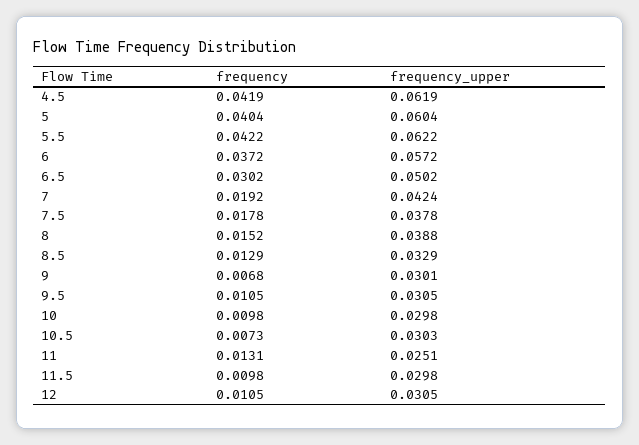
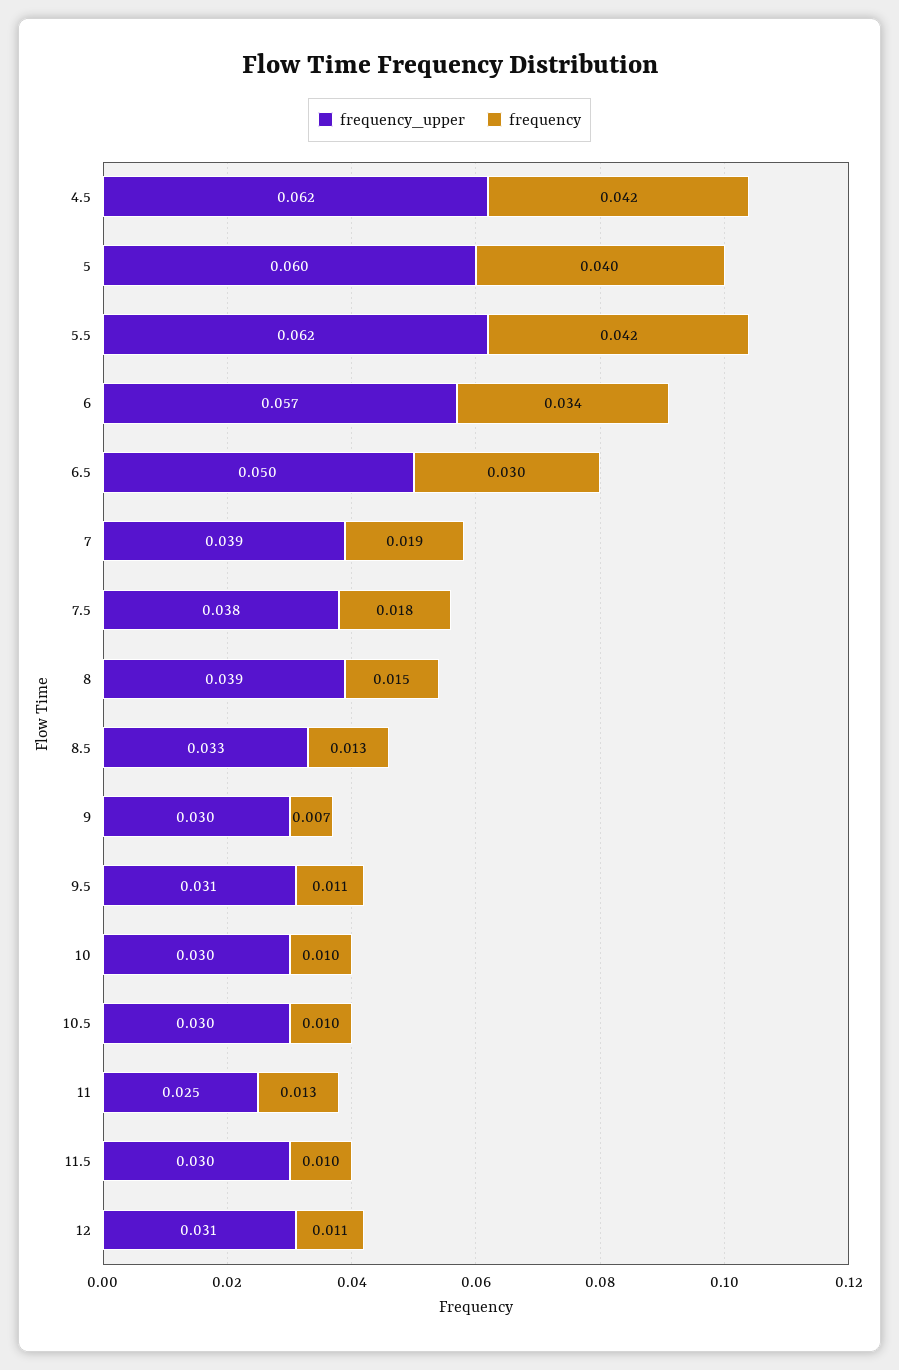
frequency, 6: 0.0372 -> 0.034
frequency_upper, 7: 0.0424 -> 0.039
frequency, 10.5: 0.0073 -> 0.01

